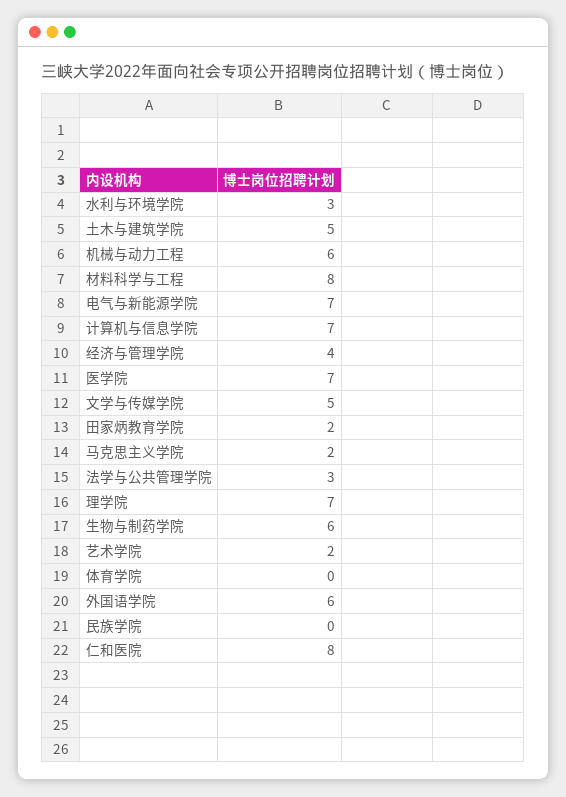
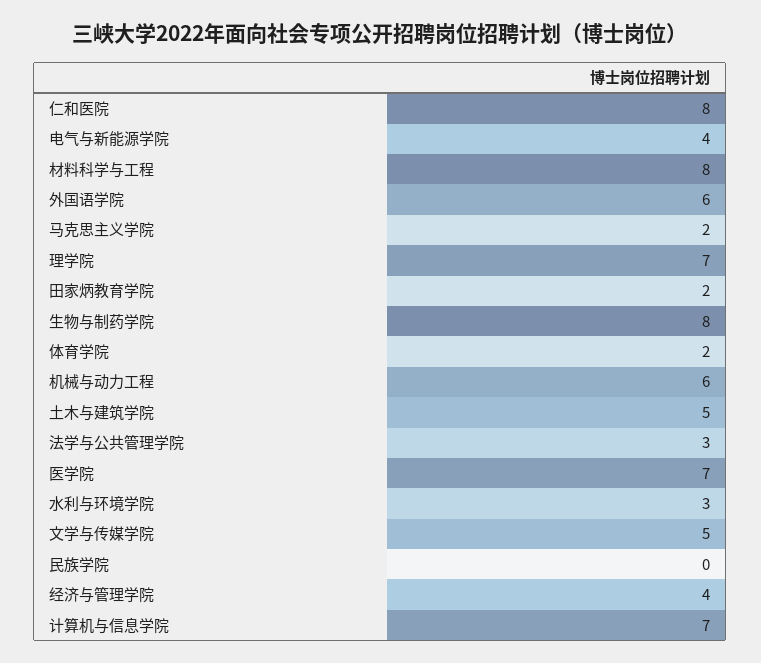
电气与新能源学院: 7 -> 4
生物与制药学院: 6 -> 8
艺术学院: 2 -> none
体育学院: 0 -> 2

